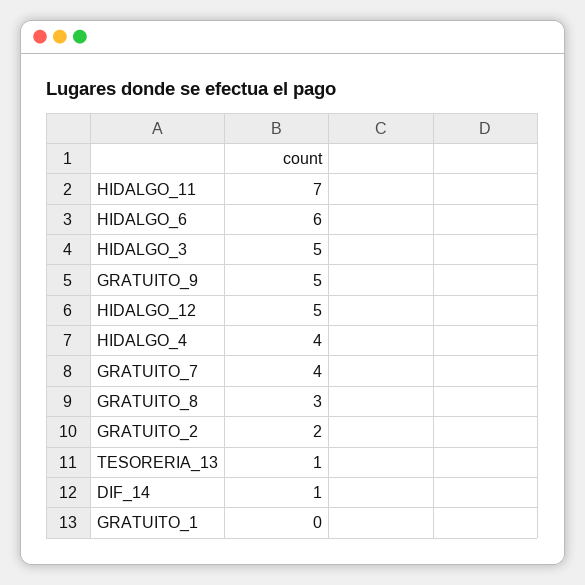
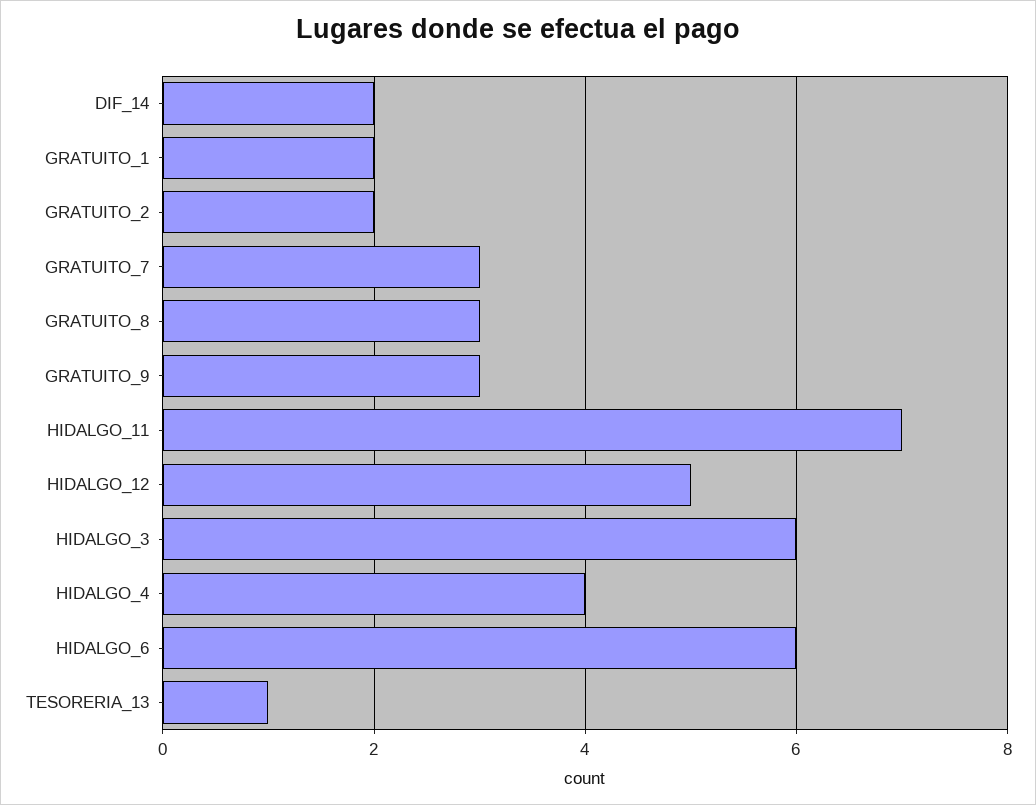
HIDALGO_3: 5 -> 6
GRATUITO_9: 5 -> 3
GRATUITO_7: 4 -> 3
DIF_14: 1 -> 2
GRATUITO_1: 0 -> 2

